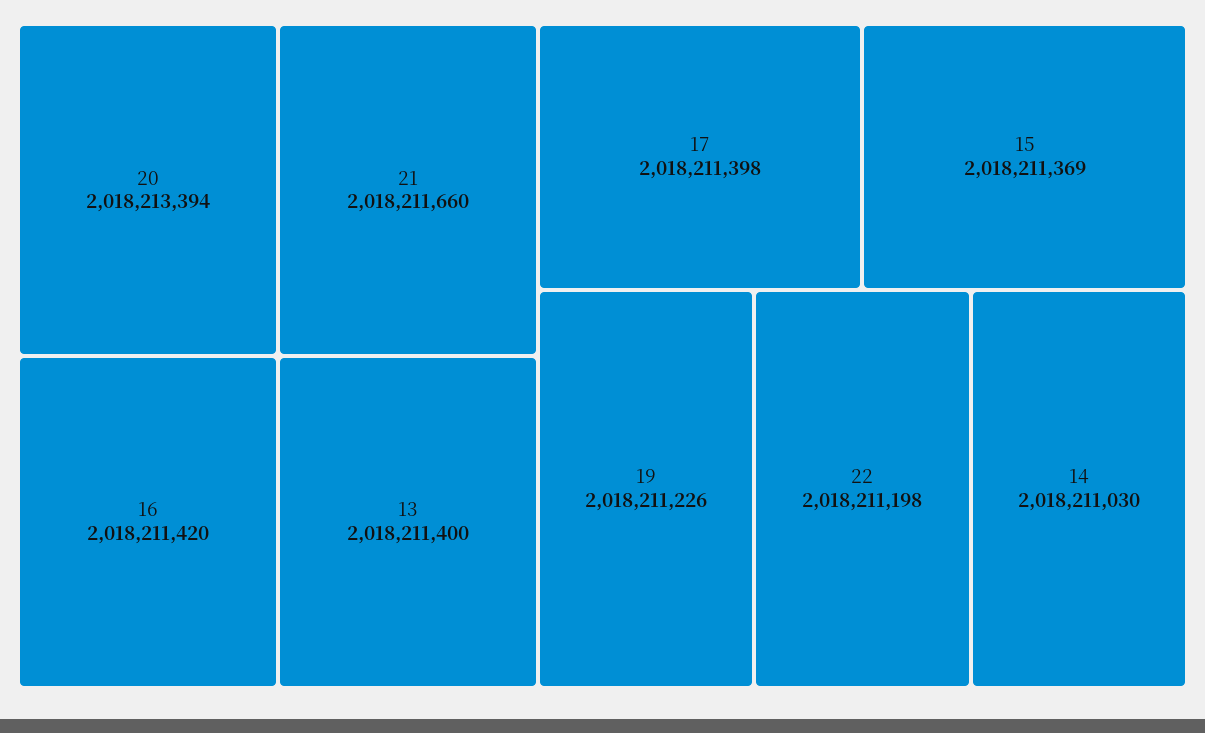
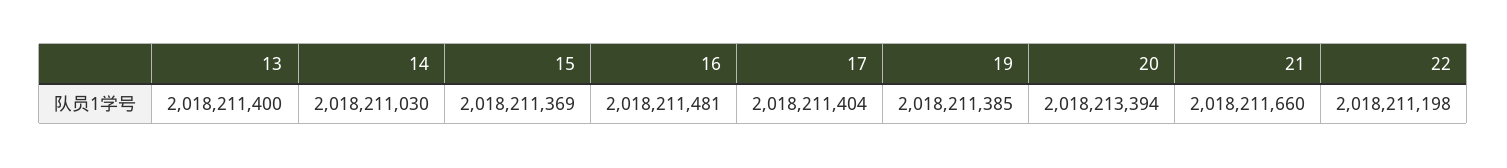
16: 2018211420 -> 2018211481
17: 2018211398 -> 2018211404
19: 2018211226 -> 2018211385

